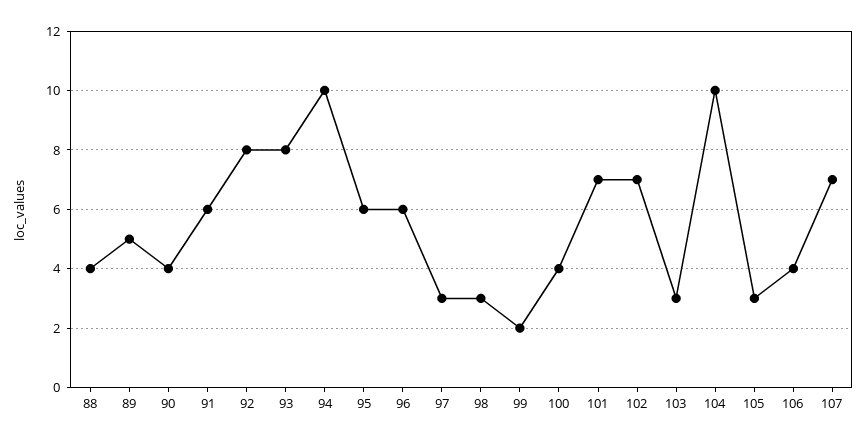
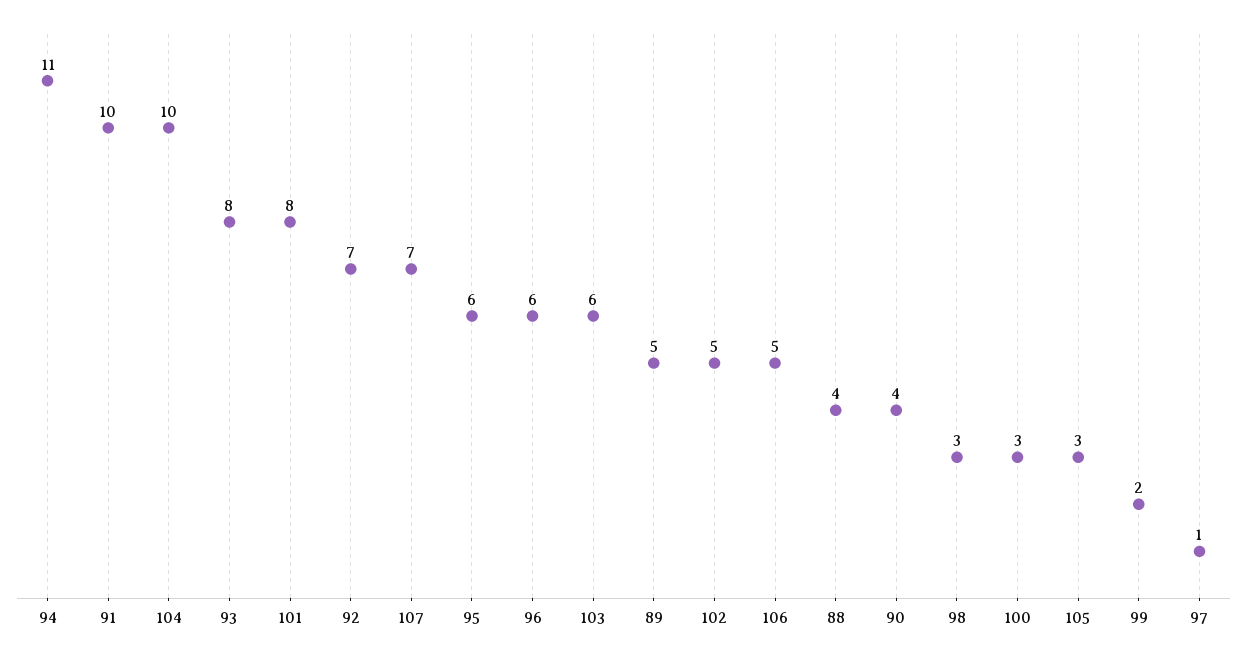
91: 6 -> 10
92: 8 -> 7
94: 10 -> 11
97: 3 -> 1
100: 4 -> 3
101: 7 -> 8
102: 7 -> 5
103: 3 -> 6
106: 4 -> 5

